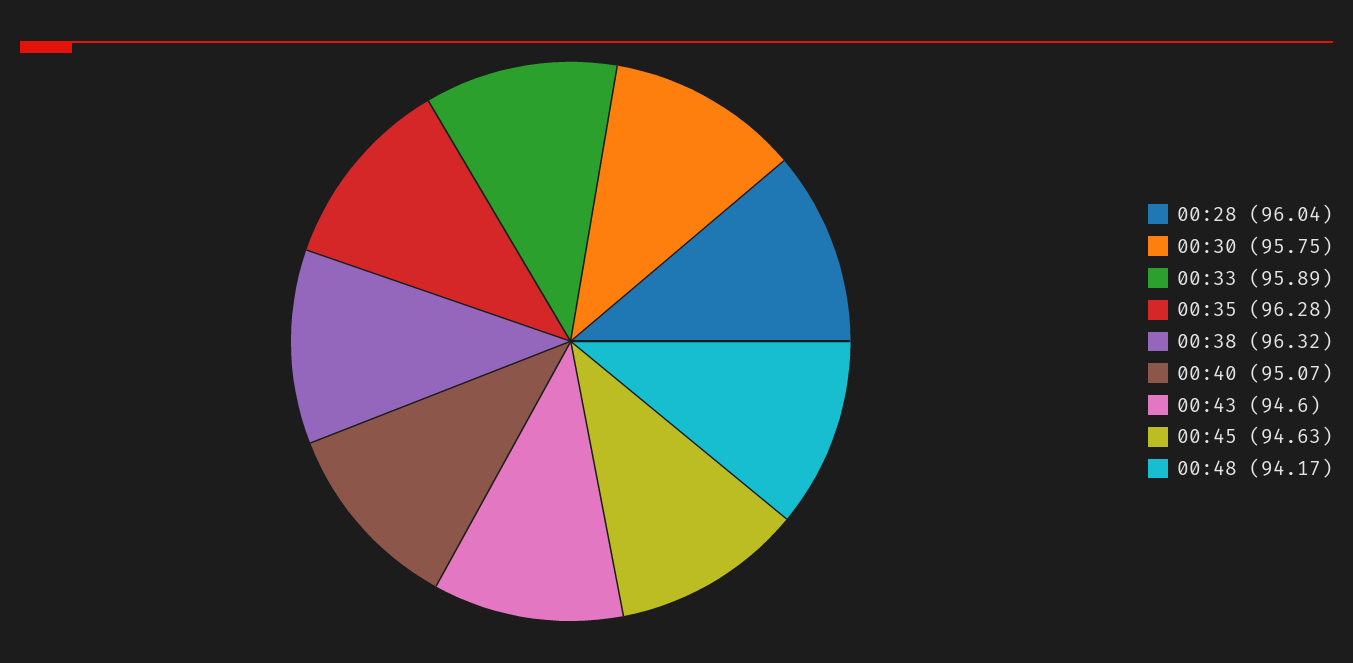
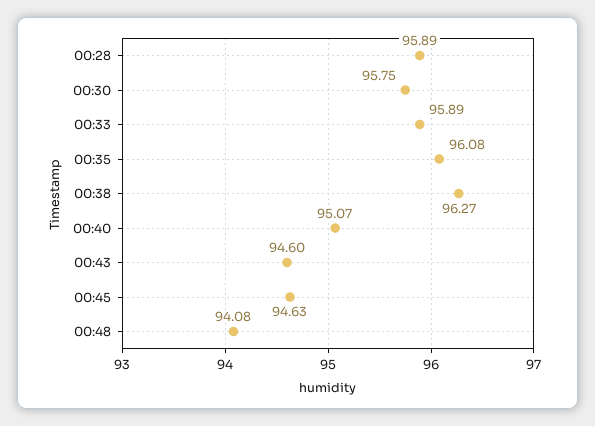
00:28: 96.04 -> 95.89
00:35: 96.28 -> 96.08
00:38: 96.32 -> 96.27
00:48: 94.17 -> 94.08

